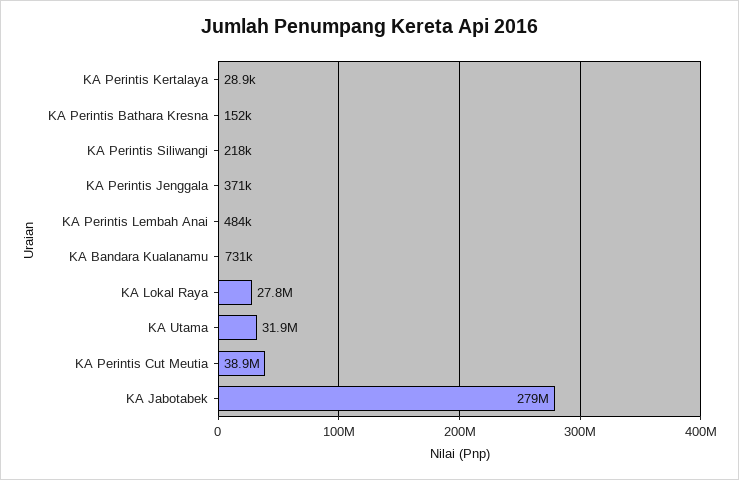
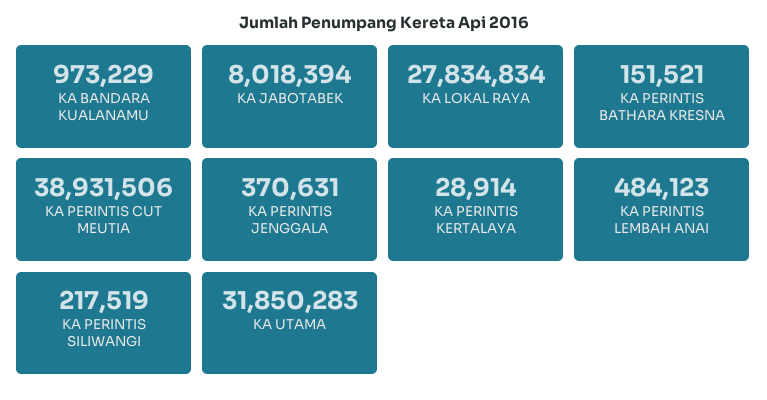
KA Bandara Kualanamu: 731000 -> 973229
KA Jabotabek: 279000000 -> 8018394

